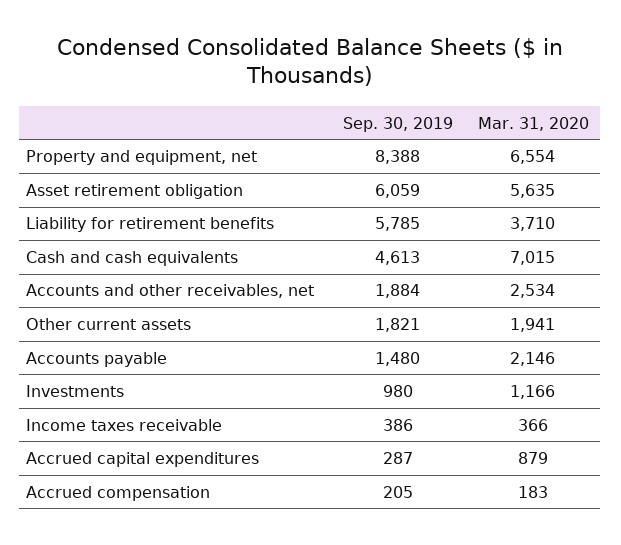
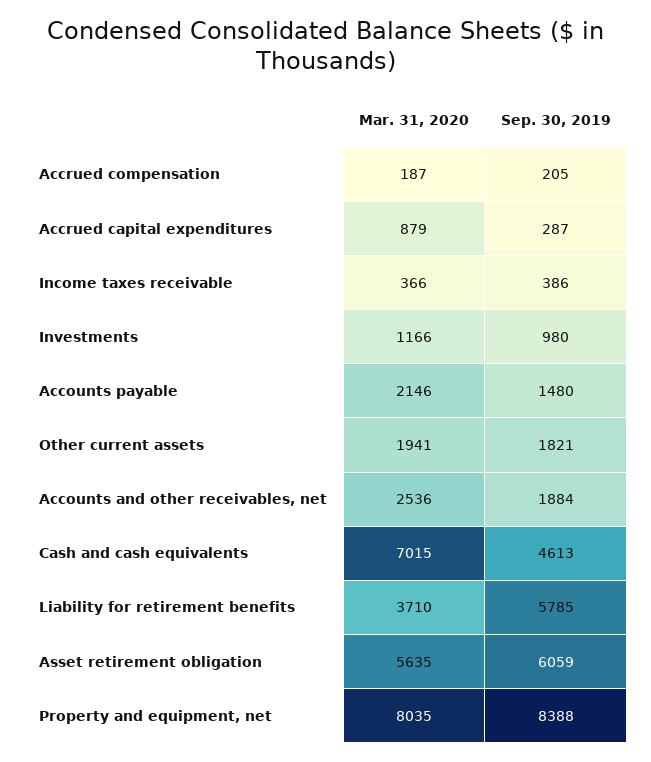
Mar. 31, 2020, Property and equipment, net: 6554 -> 8035
Mar. 31, 2020, Accounts and other receivables, net: 2534 -> 2536
Mar. 31, 2020, Accrued compensation: 183 -> 187

